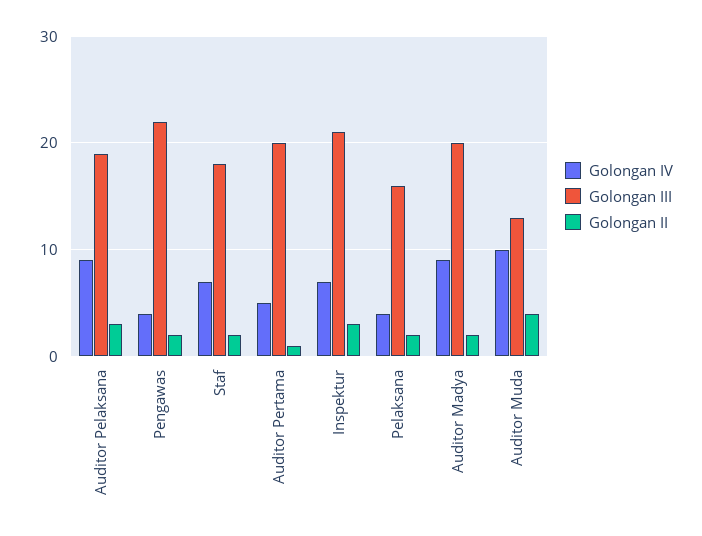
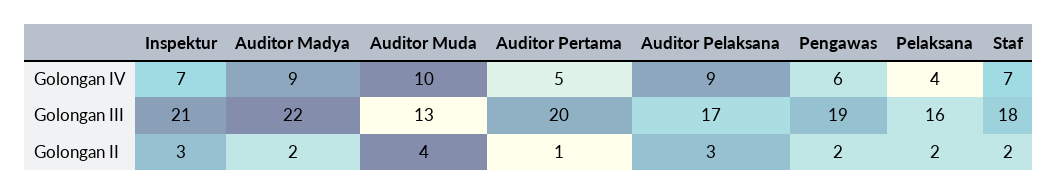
Golongan III, Auditor Pelaksana: 19 -> 17
Golongan IV, Pengawas: 4 -> 6
Golongan III, Pengawas: 22 -> 19
Golongan III, Auditor Madya: 20 -> 22

